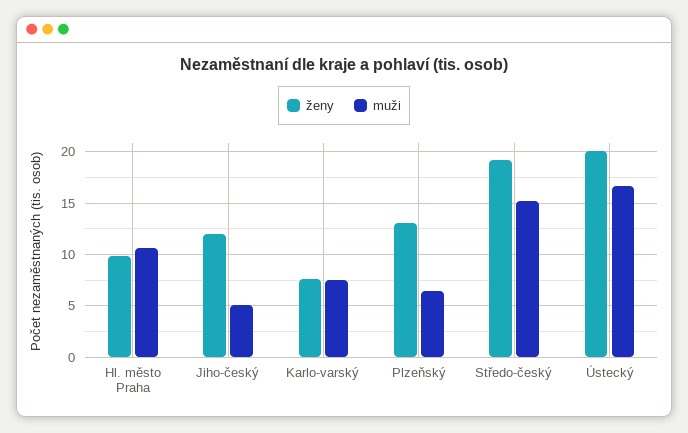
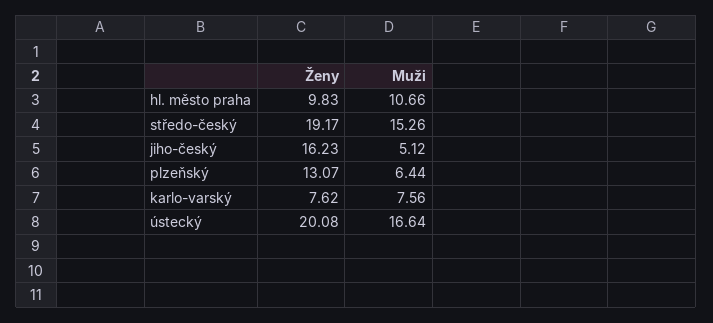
ženy, Jiho-český: 12 -> 16.23

